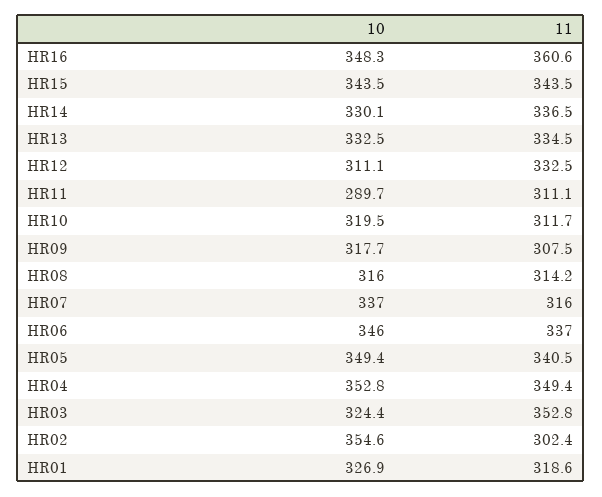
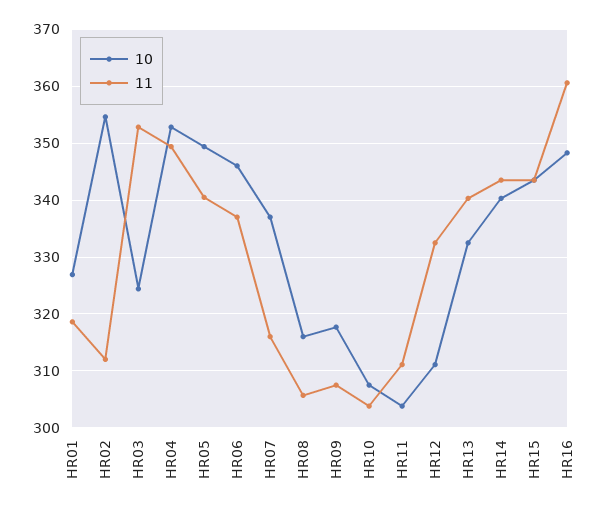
10, HR14: 330.1 -> 340
11, HR14: 336.5 -> 344
11, HR13: 334.5 -> 340
10, HR11: 289.7 -> 304
10, HR10: 319.5 -> 308
11, HR10: 311.7 -> 304
11, HR08: 314.2 -> 306
11, HR02: 302.4 -> 312

